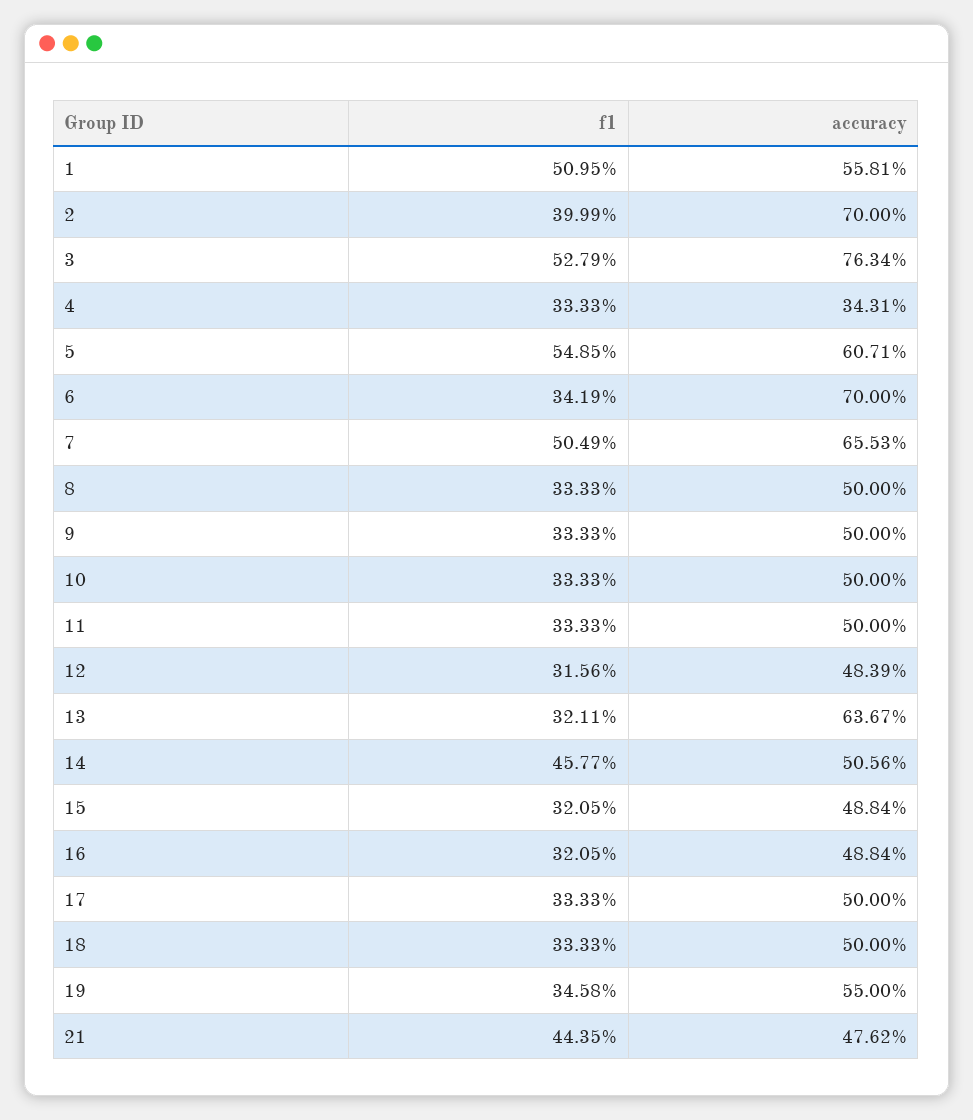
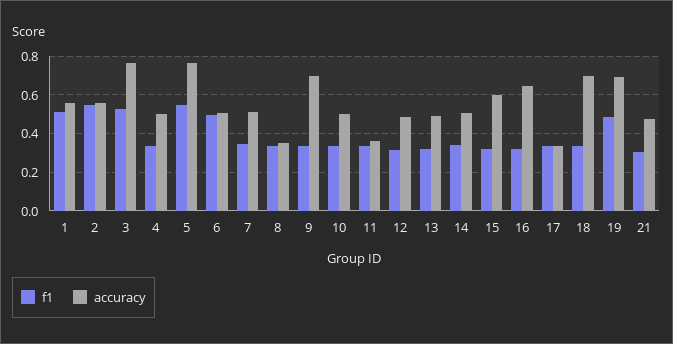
f1, 2: 0.3999 -> 0.55
accuracy, 2: 0.7 -> 0.55
accuracy, 4: 0.3431 -> 0.5
accuracy, 5: 0.6071 -> 0.75
f1, 6: 0.3419 -> 0.5
accuracy, 6: 0.7 -> 0.5
f1, 7: 0.5049 -> 0.35
accuracy, 7: 0.6553 -> 0.5
accuracy, 8: 0.5 -> 0.35
accuracy, 9: 0.5 -> 0.7
accuracy, 11: 0.5 -> 0.35
accuracy, 13: 0.6367 -> 0.5
f1, 14: 0.4577 -> 0.35
accuracy, 15: 0.4884 -> 0.6
accuracy, 16: 0.4884 -> 0.65
accuracy, 17: 0.5 -> 0.35
accuracy, 18: 0.5 -> 0.7
f1, 19: 0.3458 -> 0.5
accuracy, 19: 0.55 -> 0.7
f1, 21: 0.4435 -> 0.3

